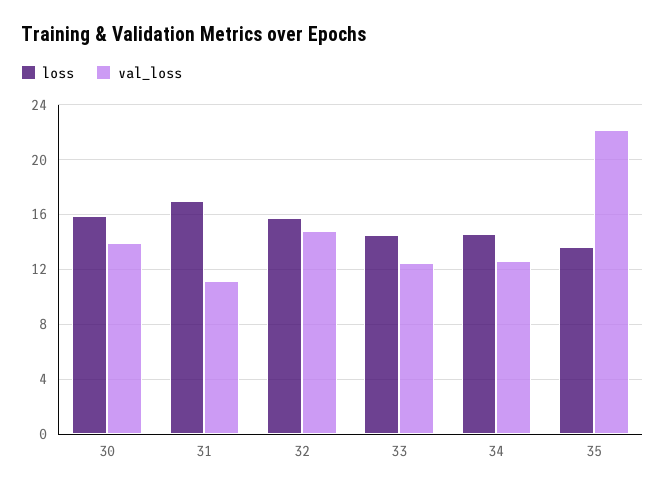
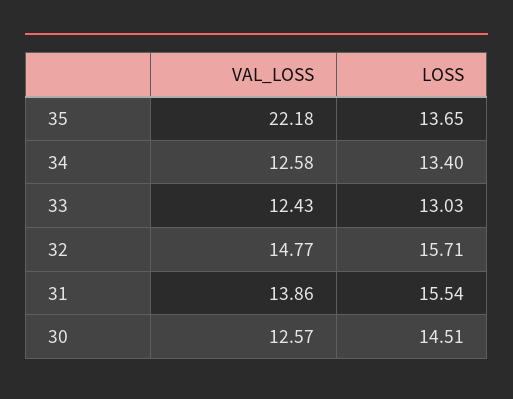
loss, 30: 16 -> 14.51
val_loss, 30: 14 -> 12.57
loss, 31: 17 -> 15.54
val_loss, 31: 11 -> 13.86
loss, 33: 14.5 -> 13.03
loss, 34: 14.5 -> 13.4

